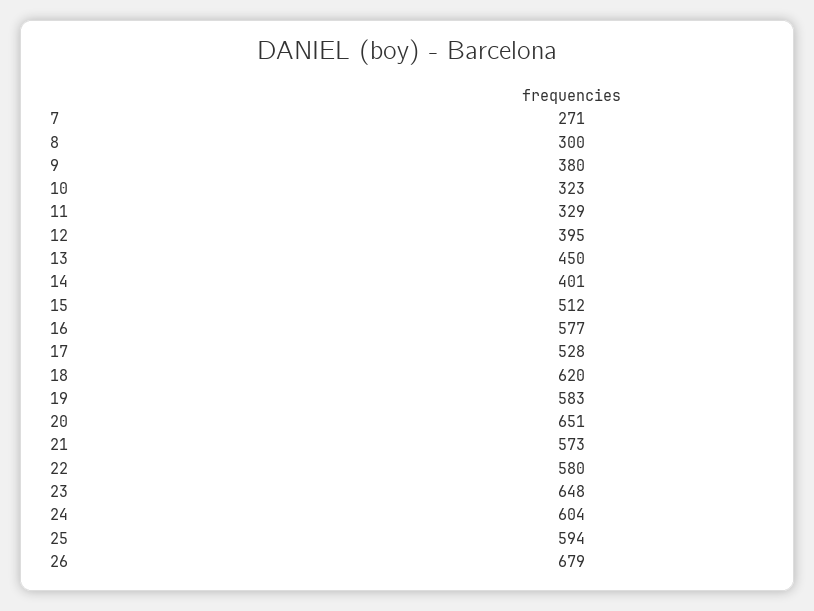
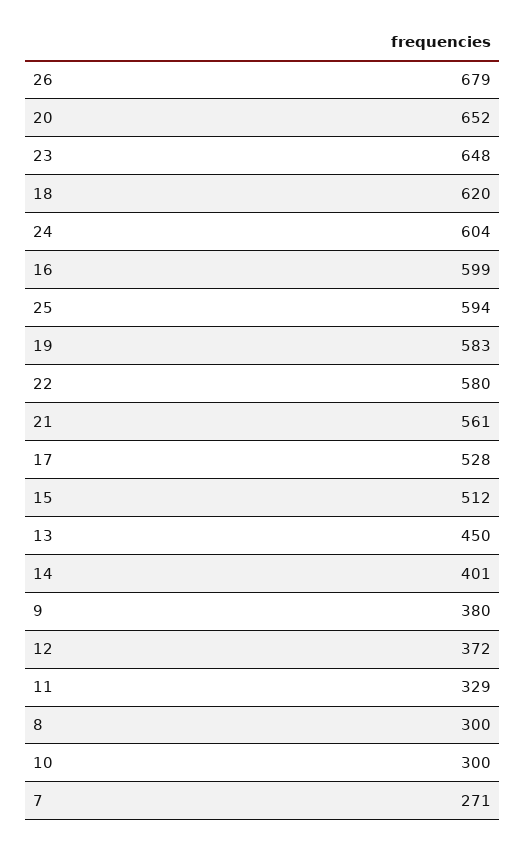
10: 323 -> 300
12: 395 -> 372
16: 577 -> 599
20: 651 -> 652
21: 573 -> 561

